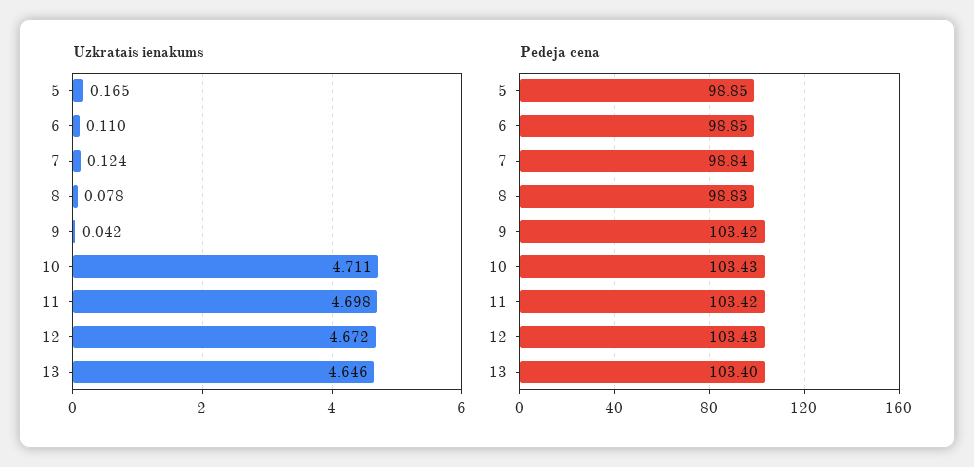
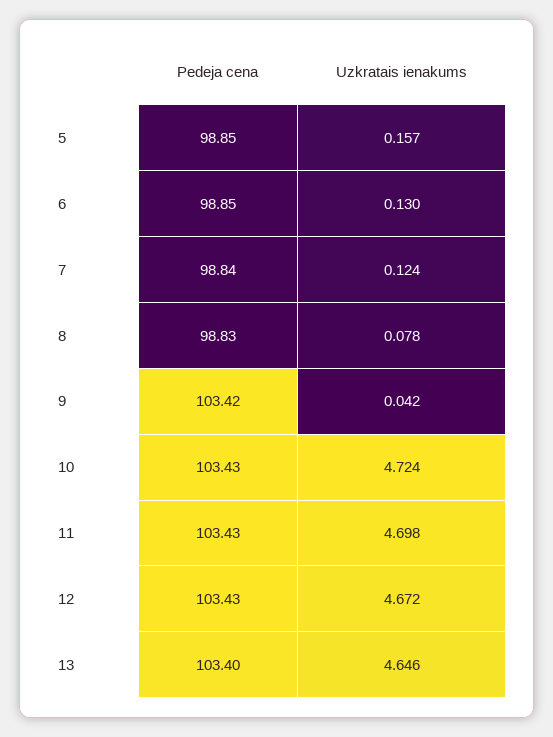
Uzkratais ienakums, 5: 0.165 -> 0.157
Uzkratais ienakums, 6: 0.11 -> 0.13
Uzkratais ienakums, 10: 4.711 -> 4.724
Pedeja cena, 11: 103.42 -> 103.43

